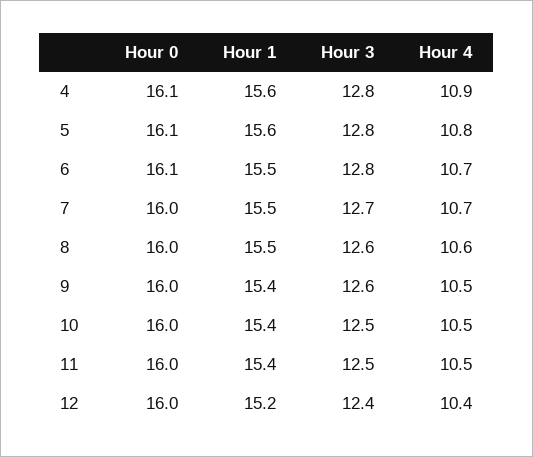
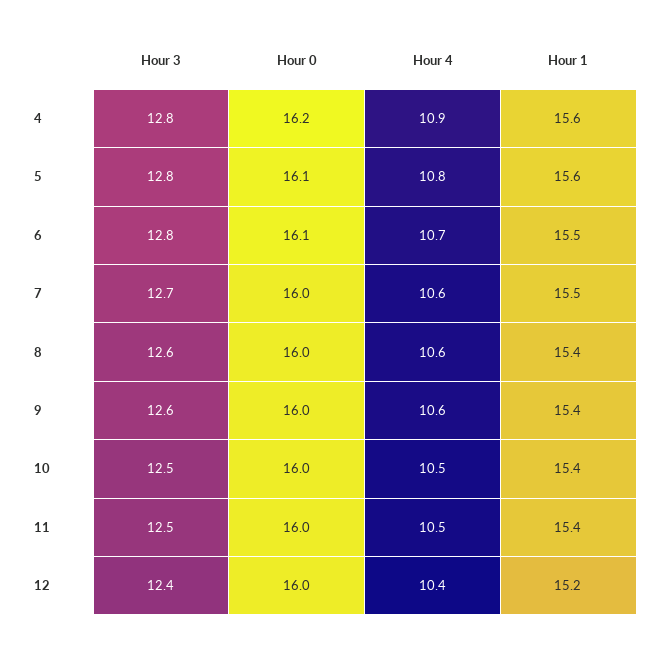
Hour 0, 4: 16.1 -> 16.2
Hour 4, 7: 10.7 -> 10.6
Hour 1, 8: 15.5 -> 15.4
Hour 4, 9: 10.5 -> 10.6

